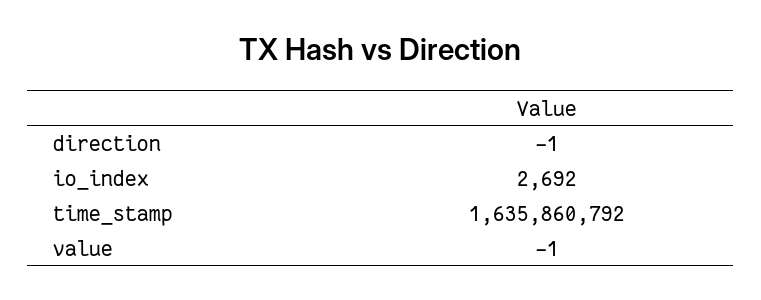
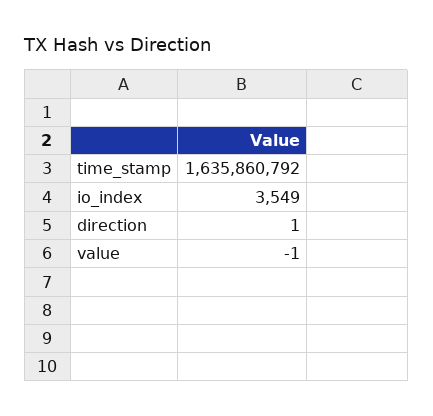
direction: -1 -> 1
io_index: 2692 -> 3549

